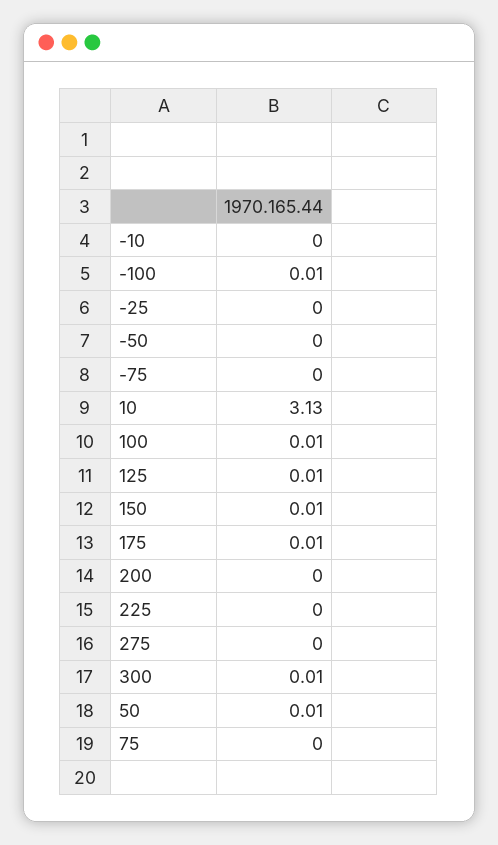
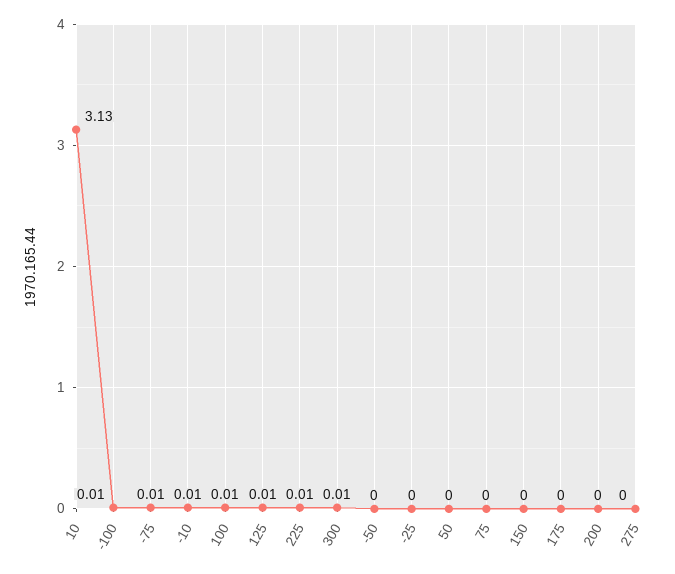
-10: 0 -> 0.01
-75: 0 -> 0.01
150: 0.01 -> 0
175: 0.01 -> 0
225: 0 -> 0.01
50: 0.01 -> 0

